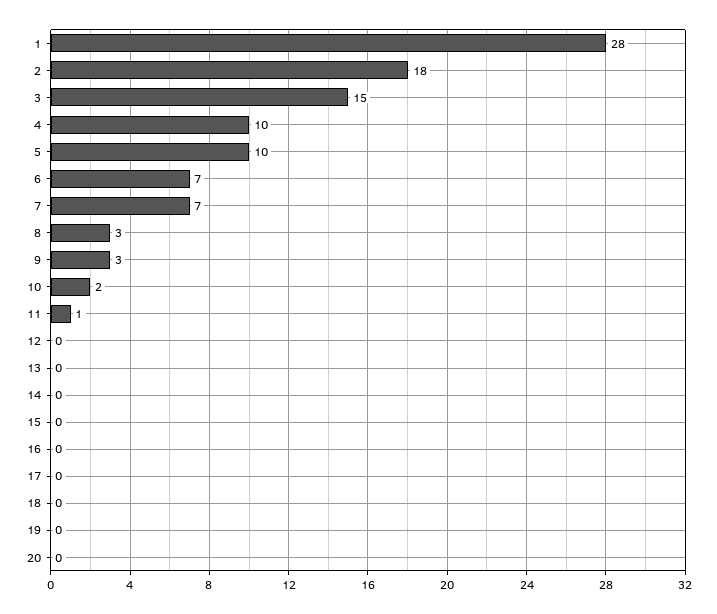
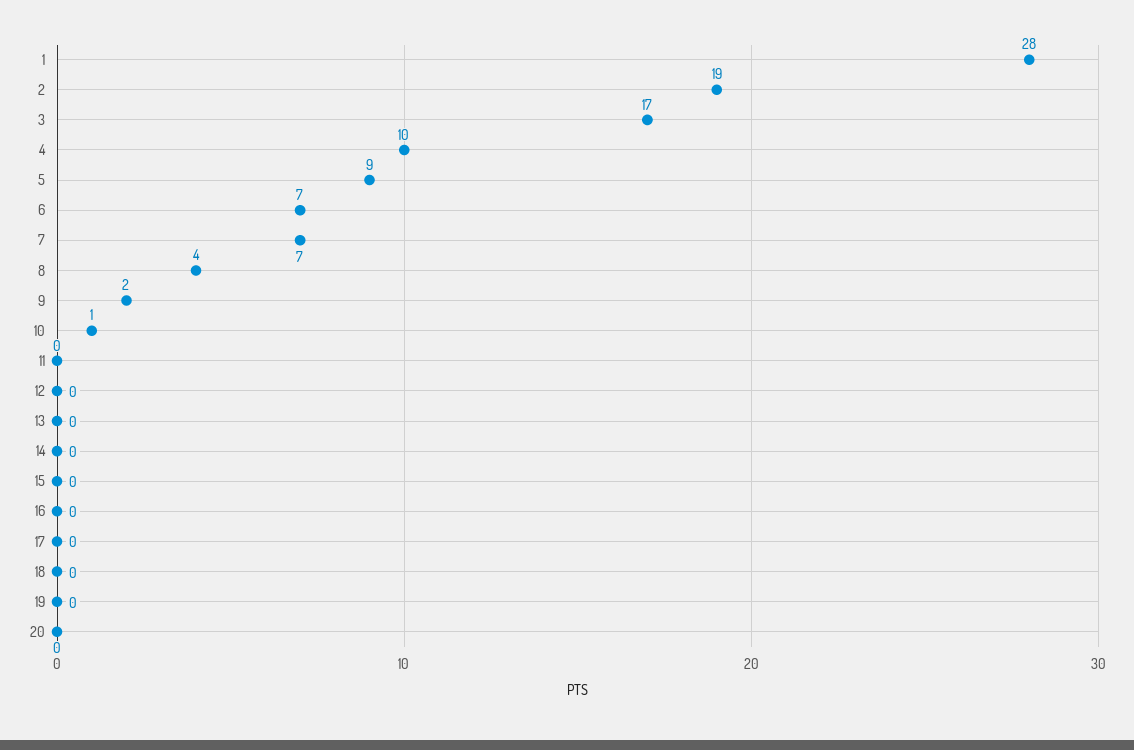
2: 18 -> 19
3: 15 -> 17
5: 10 -> 9
8: 3 -> 4
9: 3 -> 2
10: 2 -> 1
11: 1 -> 0

